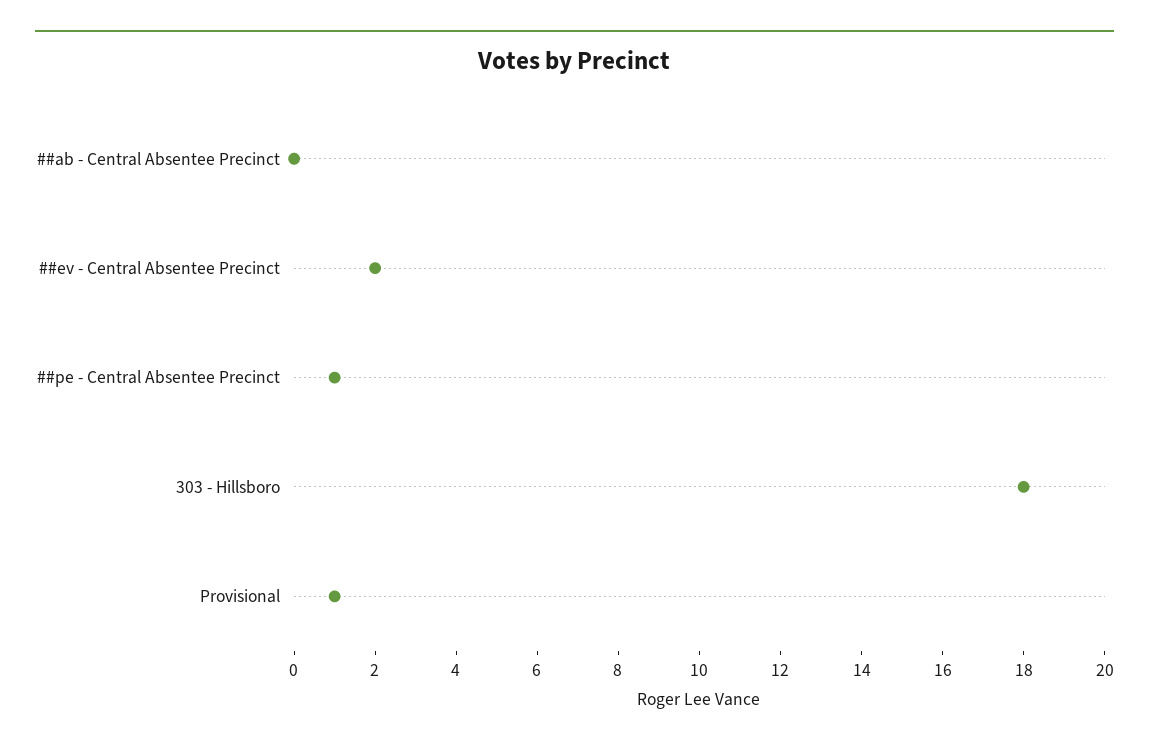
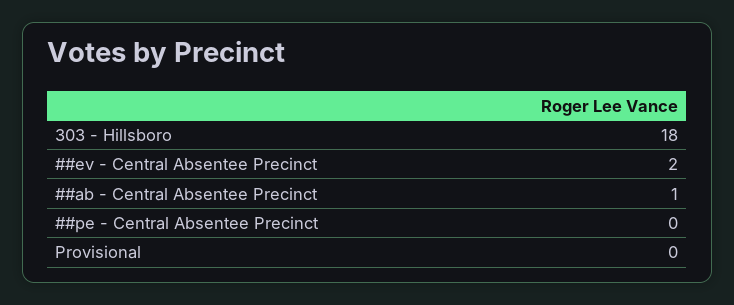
##ab - Central Absentee Precinct: 0 -> 1
##pe - Central Absentee Precinct: 1 -> 0
Provisional: 1 -> 0

